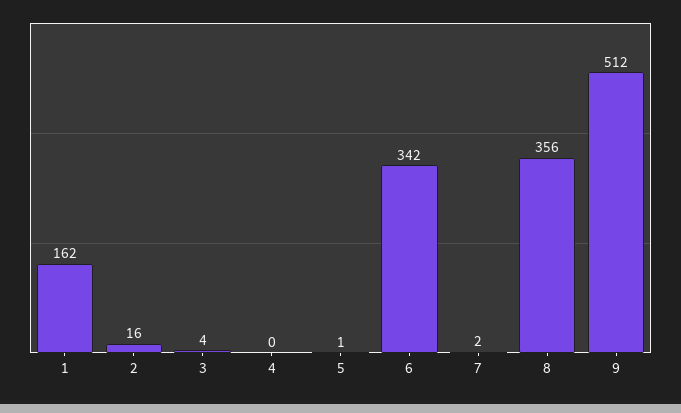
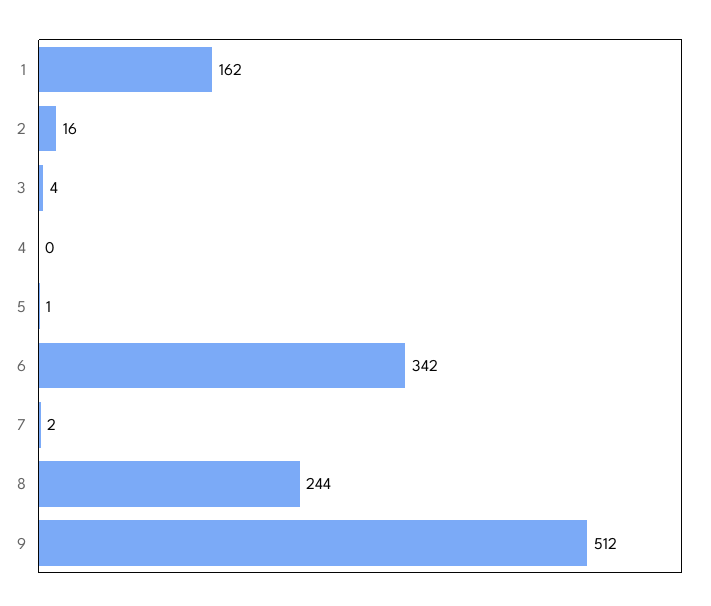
8: 356 -> 244

